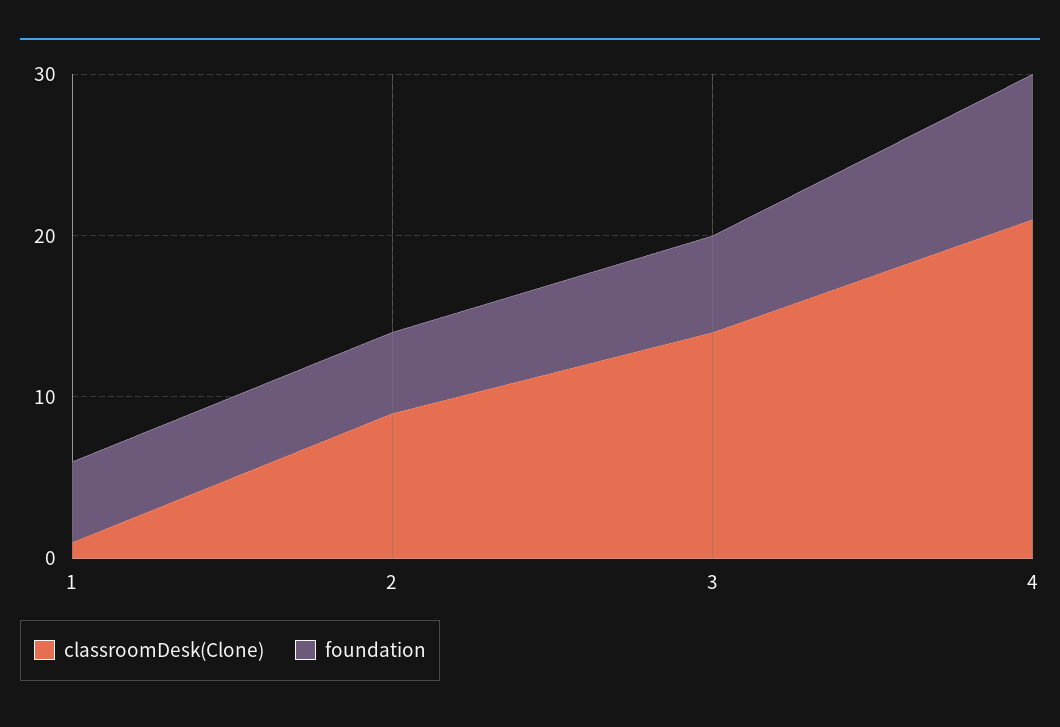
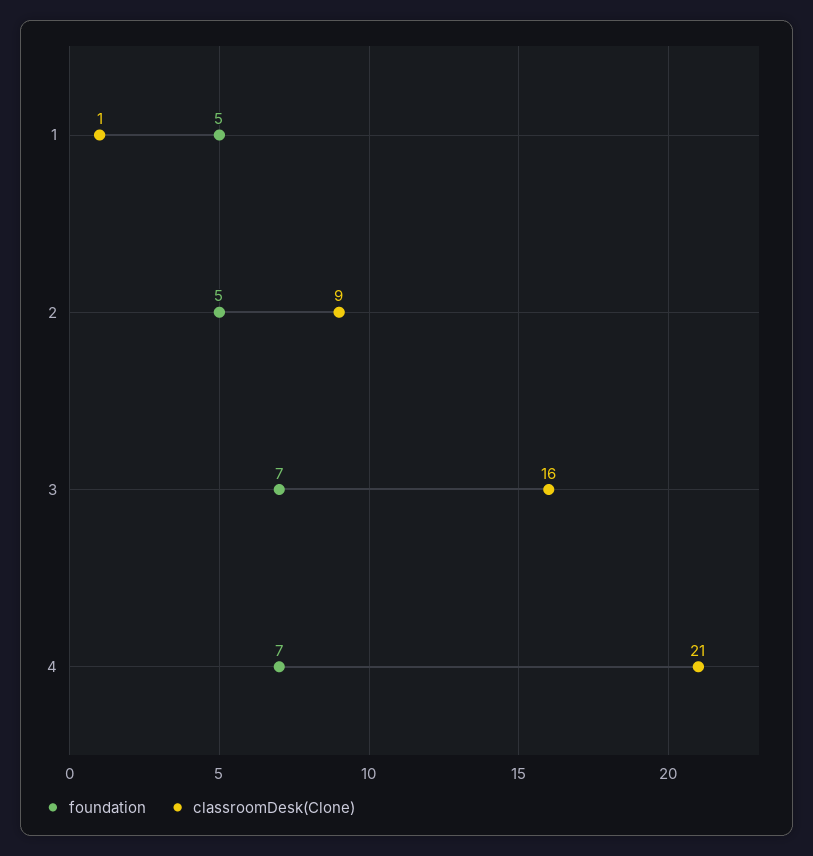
classroomDesk(Clone), 3: 14 -> 16
foundation, 3: 6 -> 7
foundation, 4: 9 -> 7

